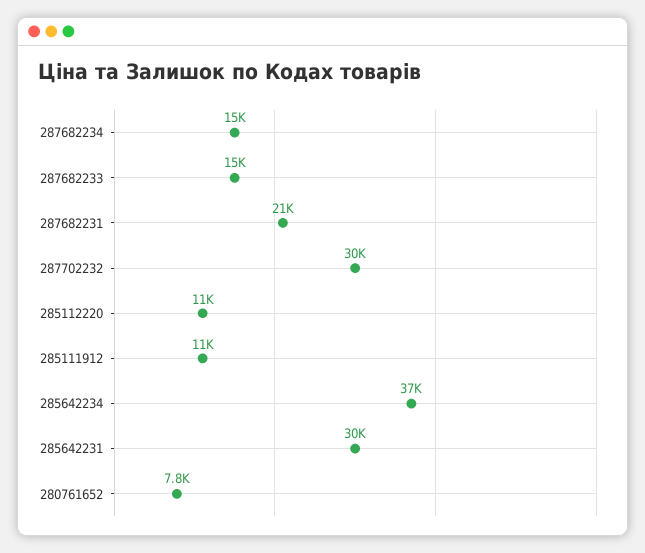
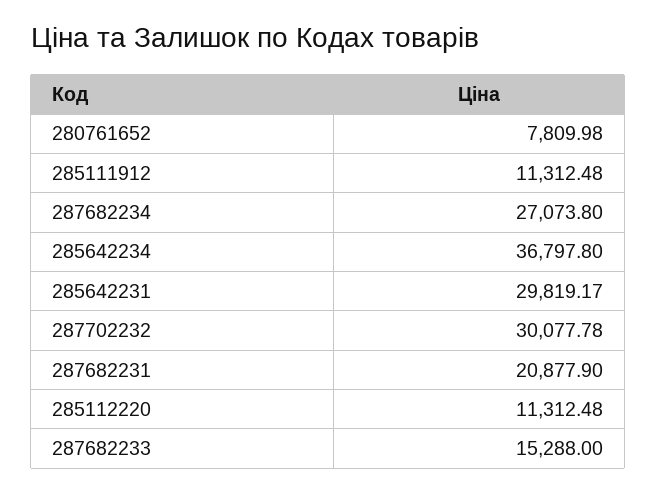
287682234: 15000 -> 27073.8

